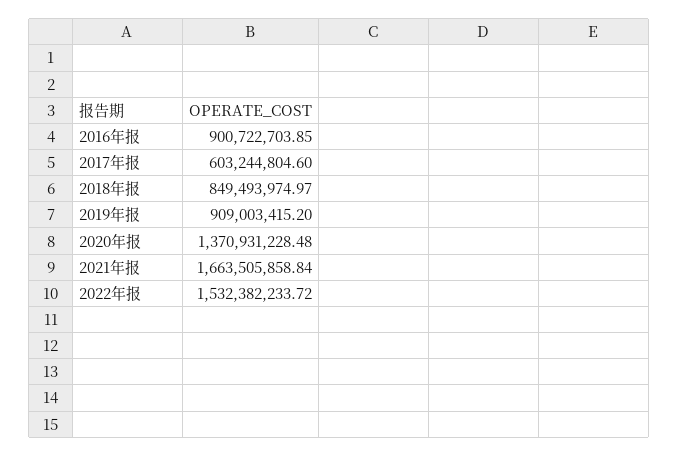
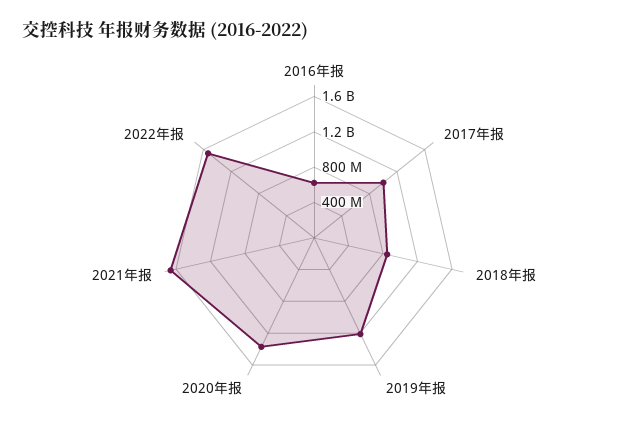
2016年报: 900722703.85 -> 600000000
2017年报: 603244804.6 -> 1000000000
2019年报: 909003415.2 -> 1200000000

